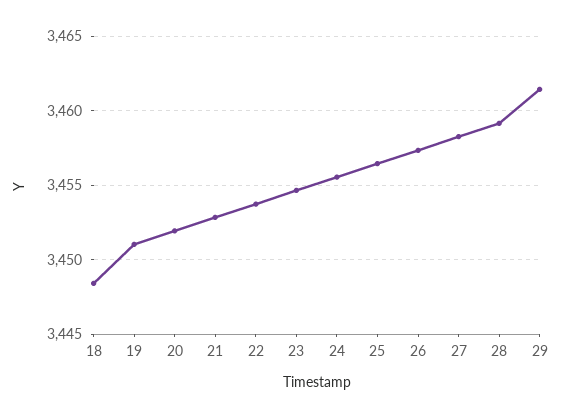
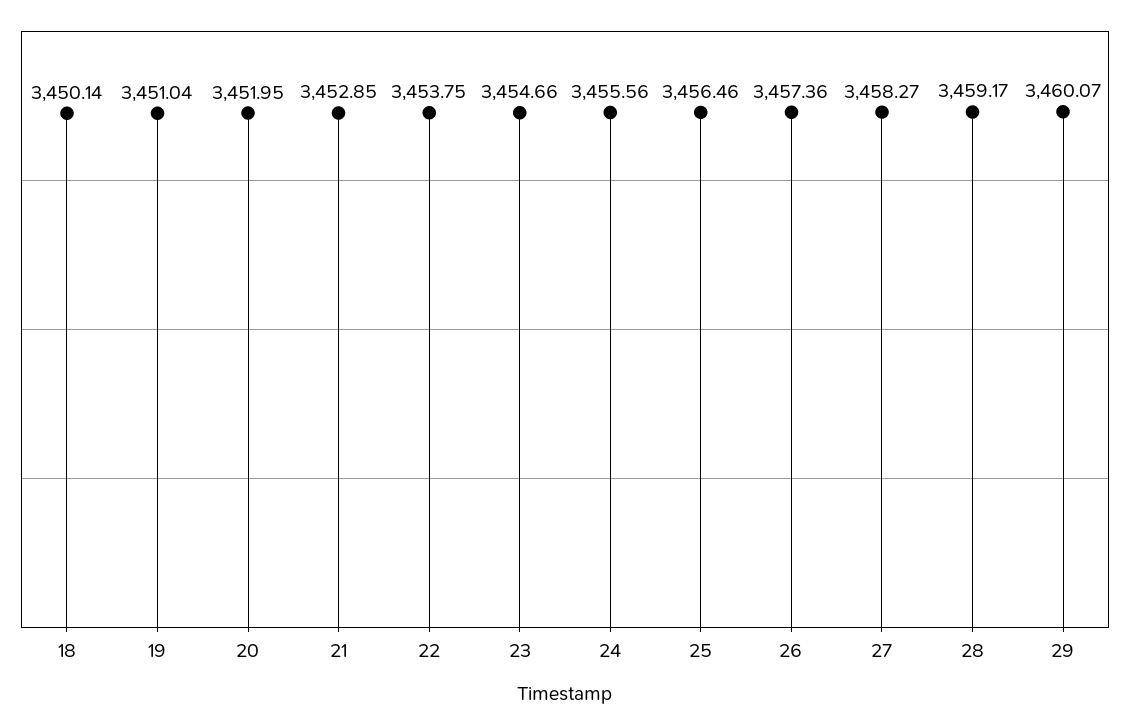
18: 3448.5 -> 3450.14
29: 3461.5 -> 3460.07

